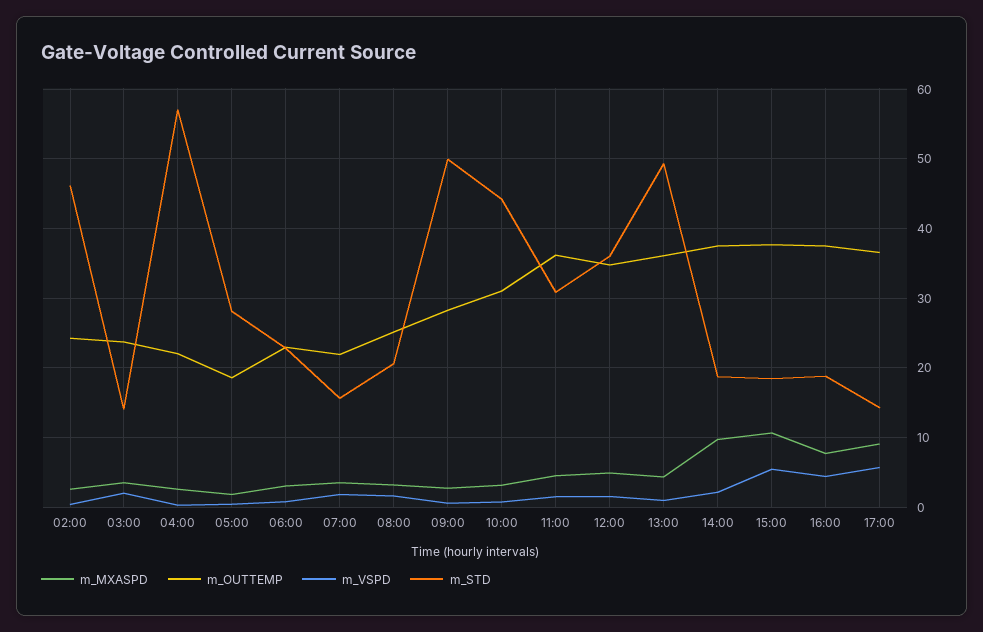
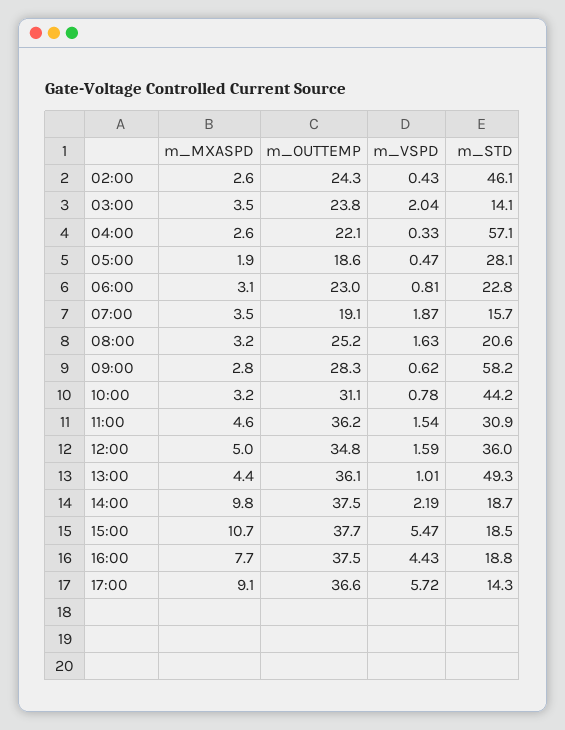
m_OUTTEMP, 07:00: 22 -> 19.1
m_STD, 09:00: 50 -> 58.2

